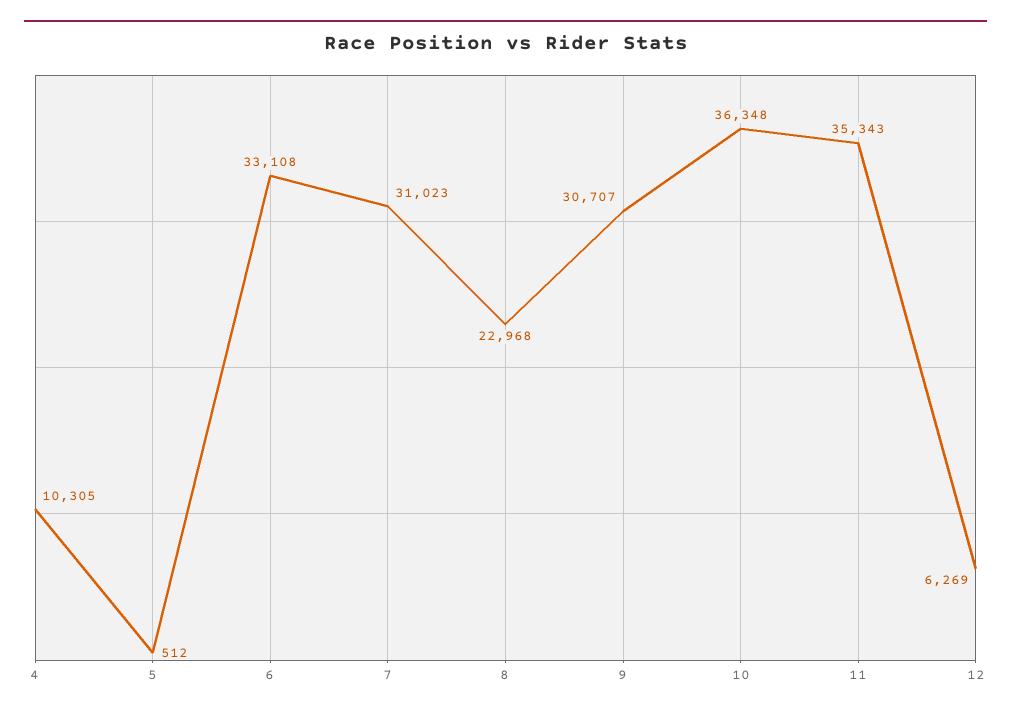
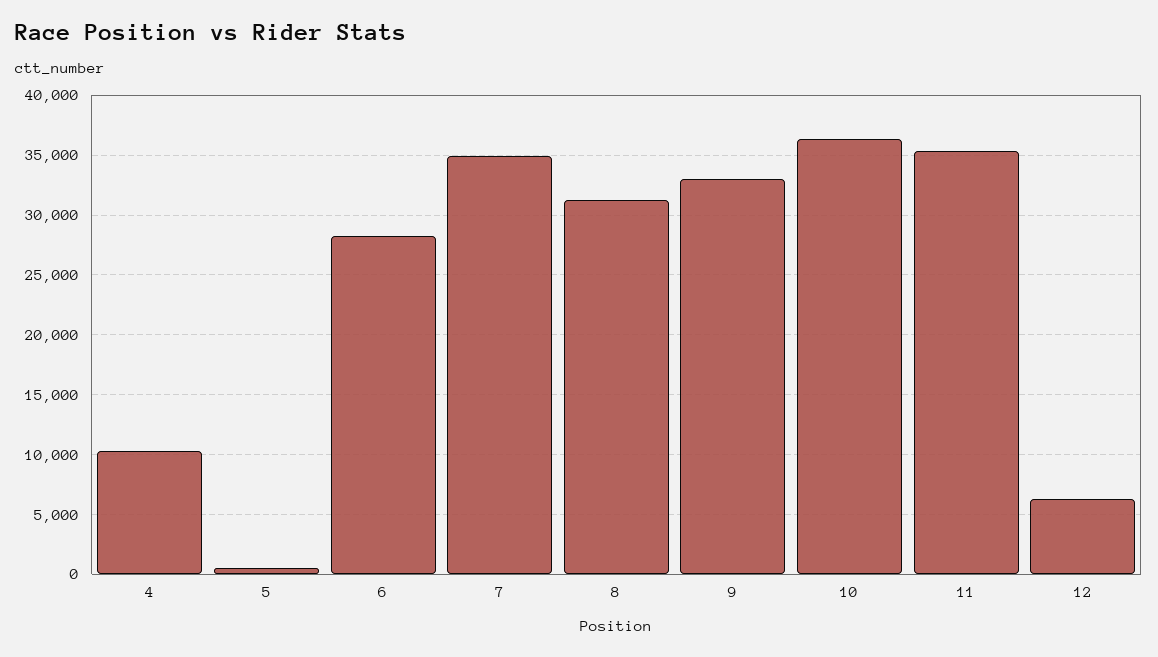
6: 33108 -> 28000
7: 31023 -> 35000
8: 22968 -> 31000
9: 30707 -> 33000

